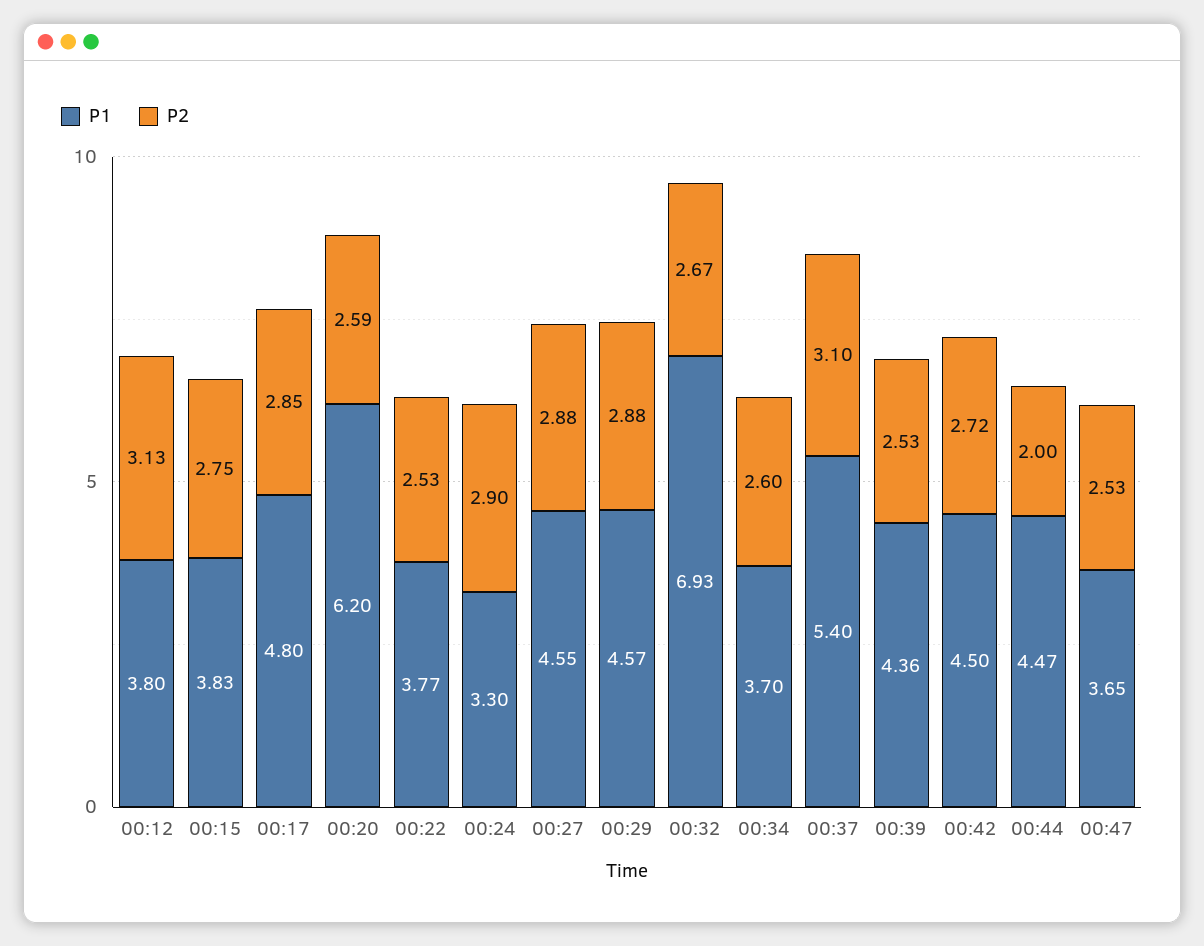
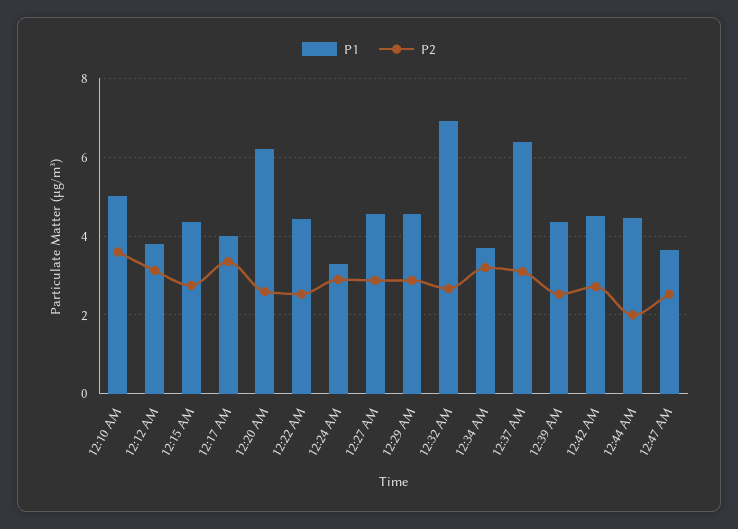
P1, 00:15: 3.83 -> 4.4
P1, 00:17: 4.8 -> 4
P2, 00:17: 2.85 -> 3.4
P1, 00:22: 3.77 -> 4.4
P2, 00:34: 2.6 -> 3.2
P1, 00:37: 5.4 -> 6.4
P1, 12:10 AM: none -> 5
P2, 12:10 AM: none -> 3.6

